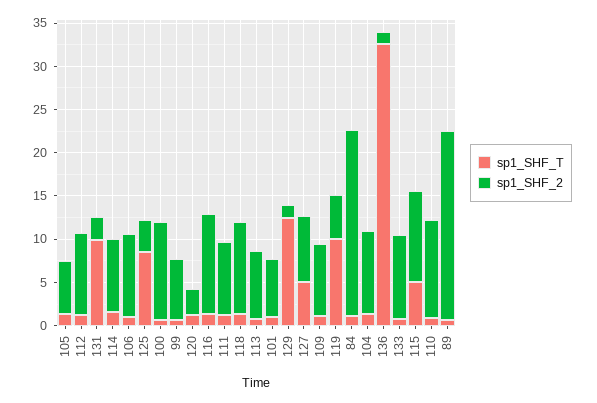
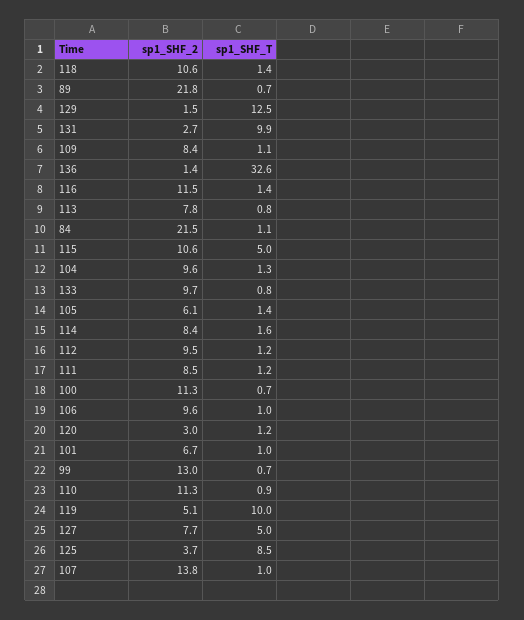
sp1_SHF_2, 99: 7 -> 13
sp1_SHF_2, 107: none -> 13.8
sp1_SHF_T, 107: none -> 1

